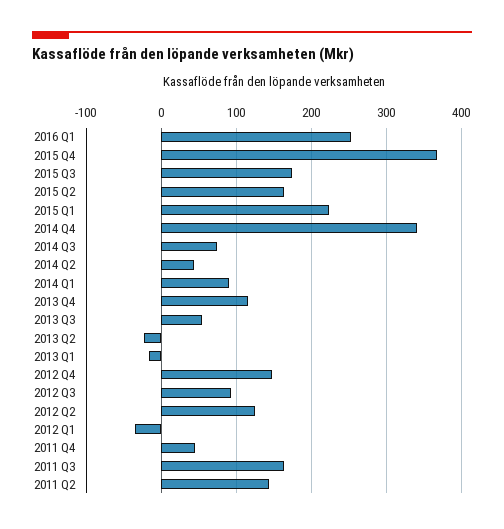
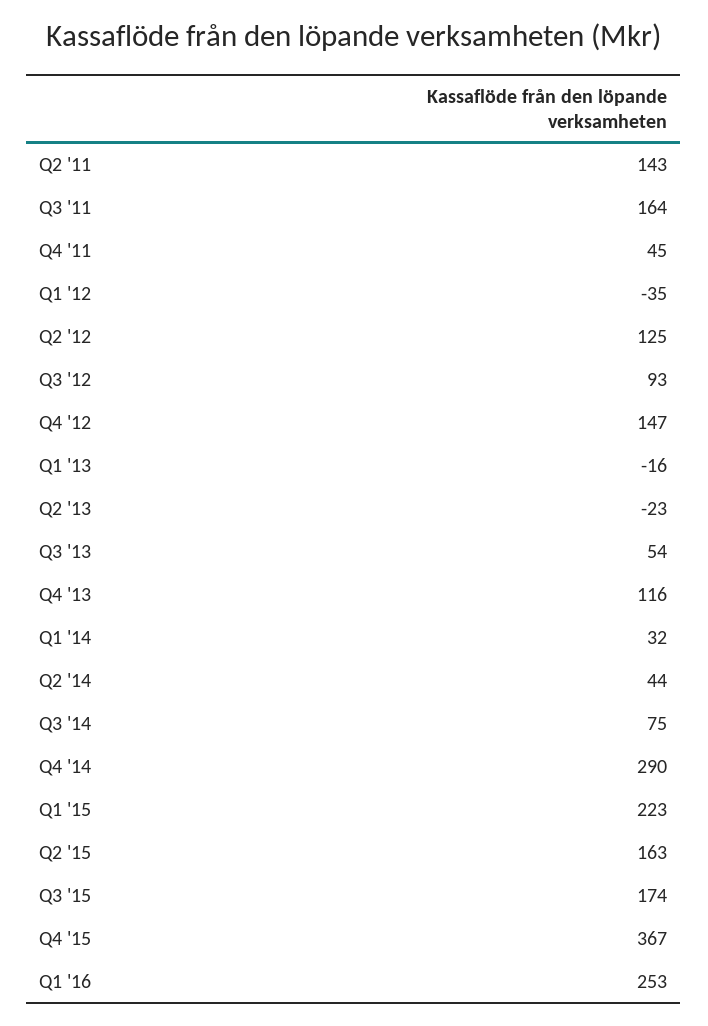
2014 Q4: 340 -> 290
2014 Q1: 90 -> 32

